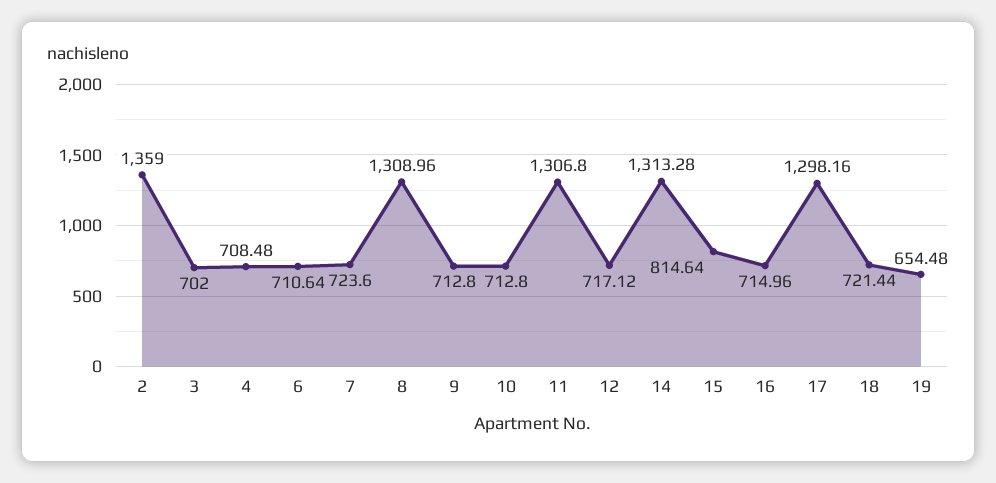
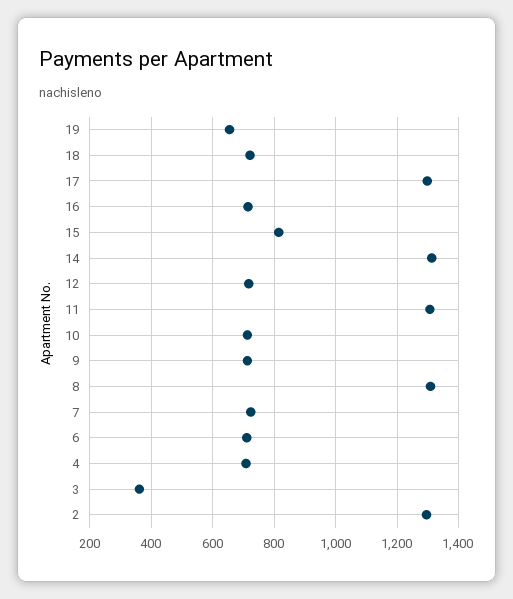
2: 1359 -> 1300
3: 702 -> 360

